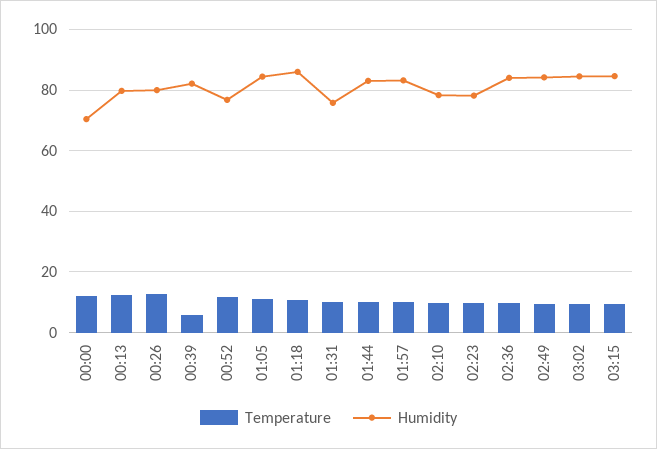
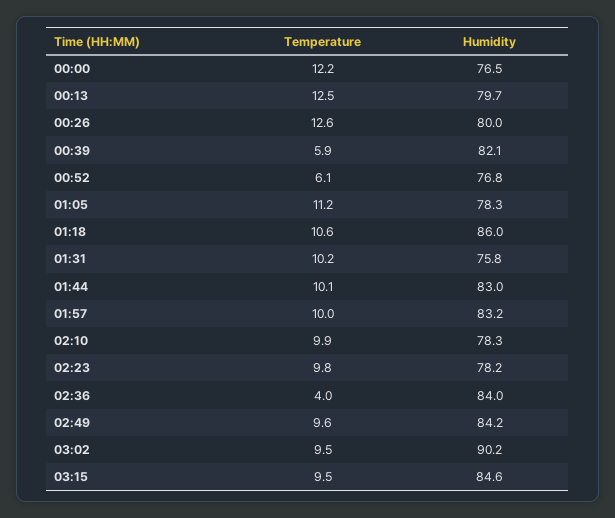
Humidity, 00:00: 70 -> 76.5
Temperature, 00:52: 12 -> 6.1
Humidity, 01:05: 84 -> 78.3
Temperature, 02:36: 10 -> 4
Humidity, 03:02: 84 -> 90.2

